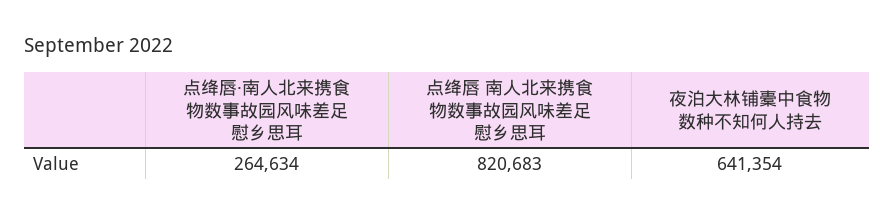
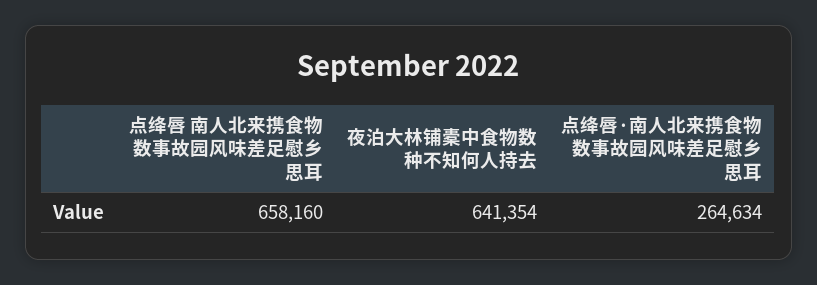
点绛唇 南人北来携食物数事故园风味差足慰乡思耳: 820683 -> 658160

